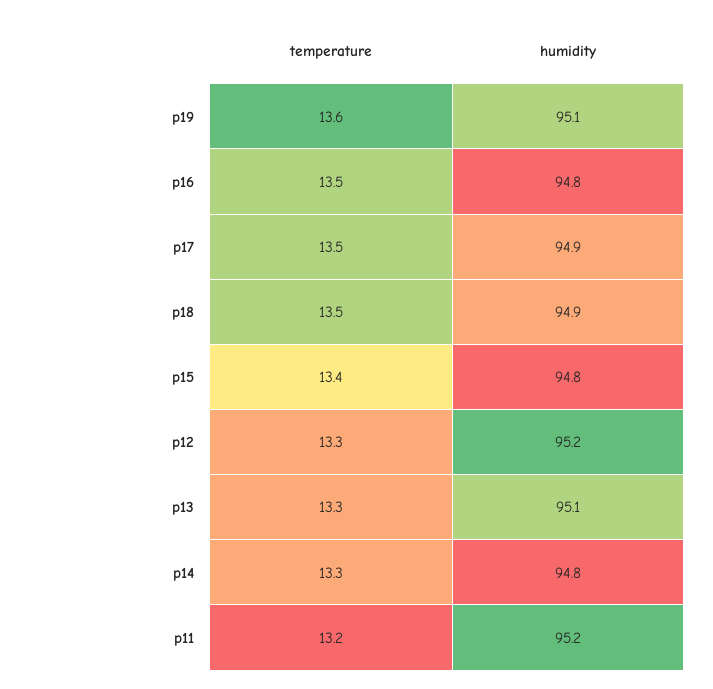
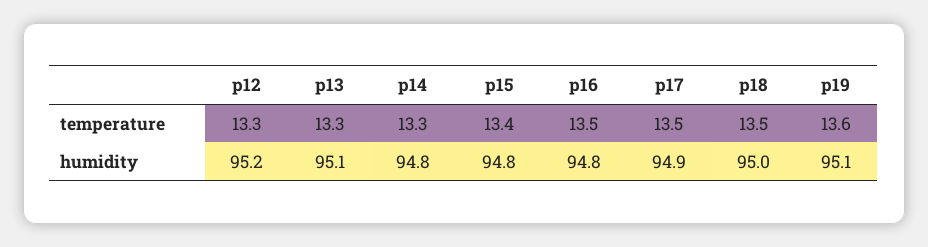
humidity, p18: 94.9 -> 95
temperature, p11: 13.2 -> none
humidity, p11: 95.2 -> none

